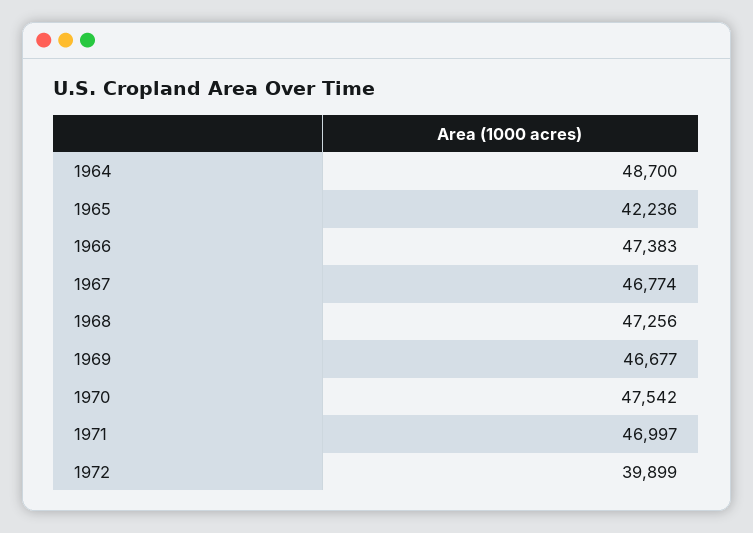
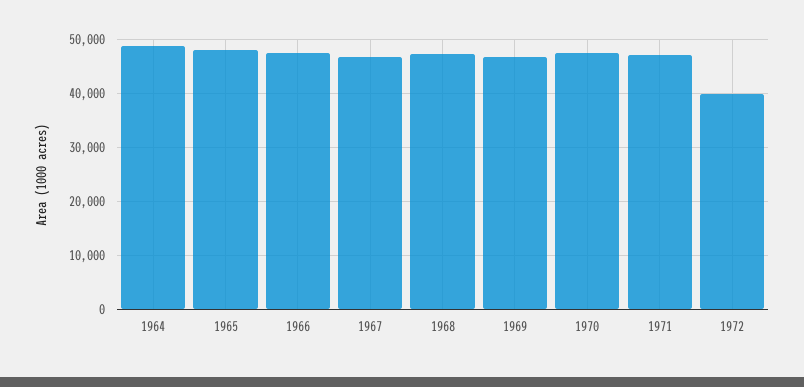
1965: 42236 -> 48000

